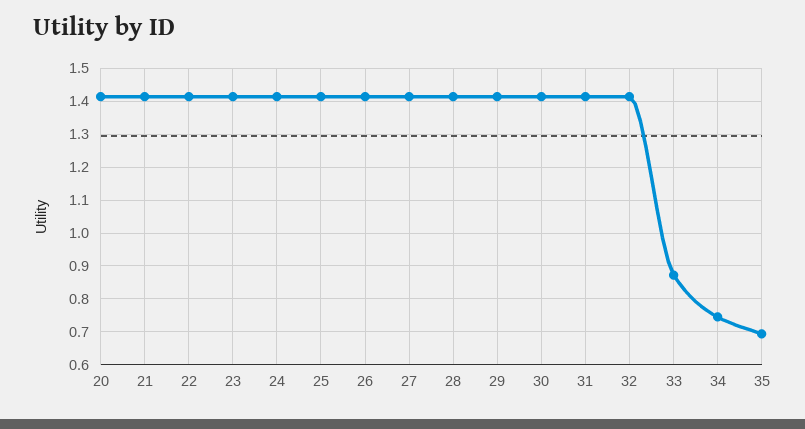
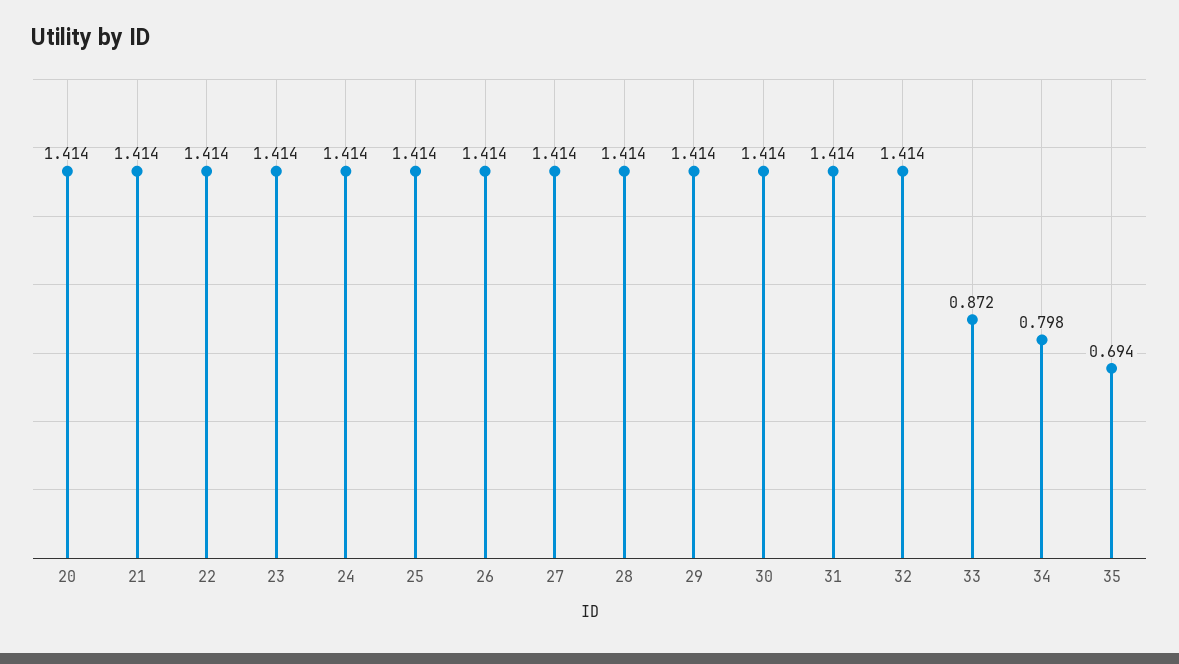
34: 0.74 -> 0.798

